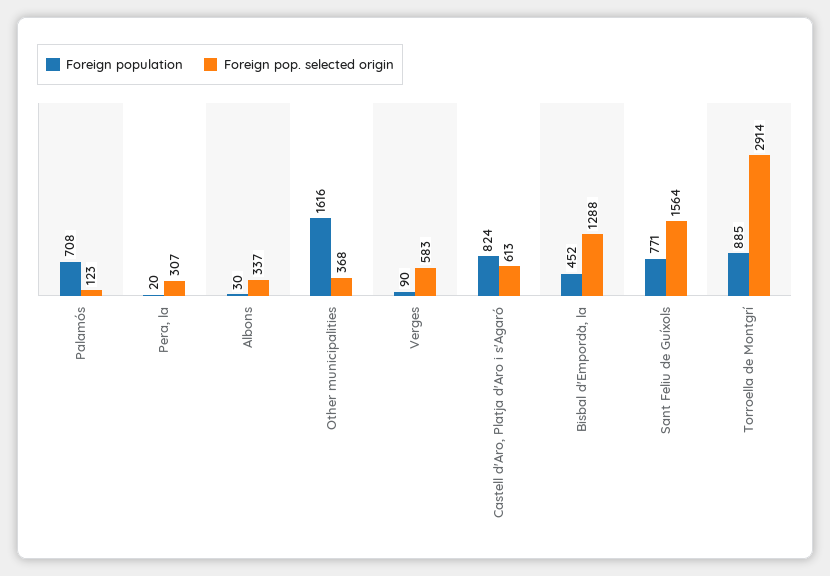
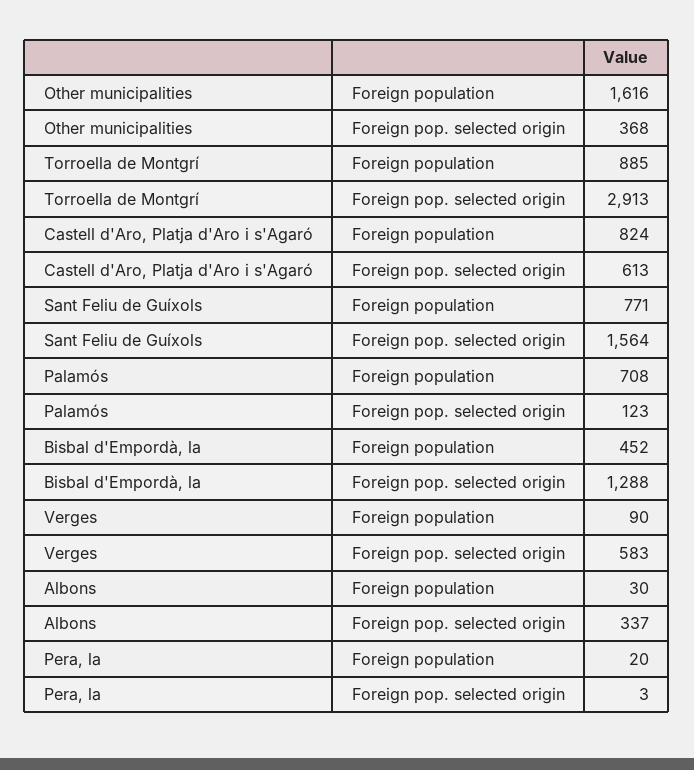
Foreign pop. selected origin, Pera, la: 307 -> 3
Foreign pop. selected origin, Torroella de Montgrí: 2914 -> 2913

